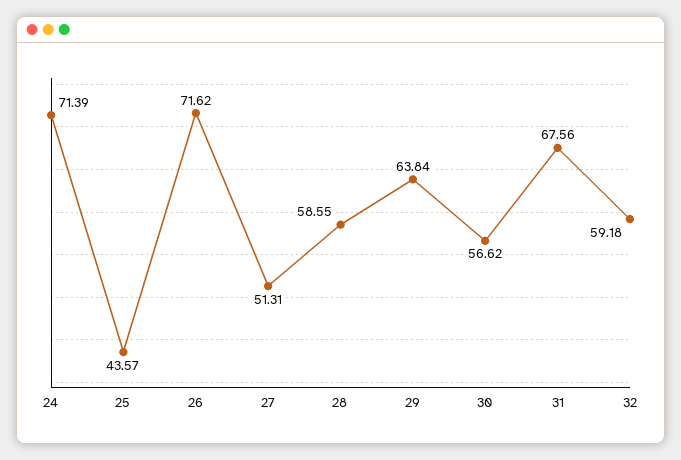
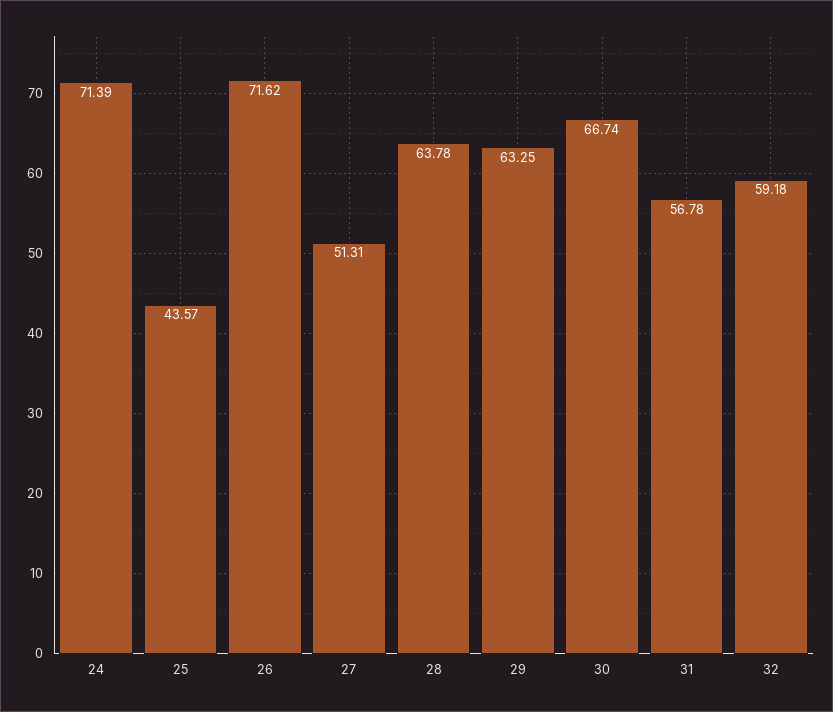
28: 58.55 -> 63.78
29: 63.84 -> 63.25
30: 56.62 -> 66.74
31: 67.56 -> 56.78

